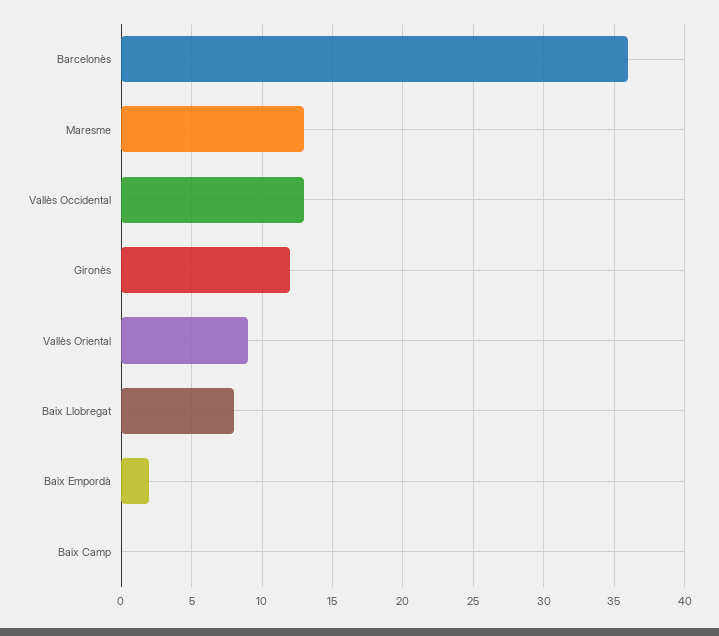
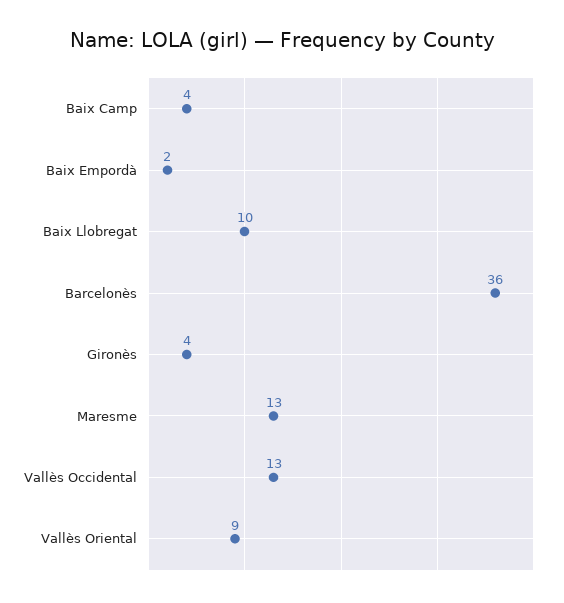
Gironès: 12 -> 4
Baix Llobregat: 8 -> 10
Baix Camp: 0 -> 4

